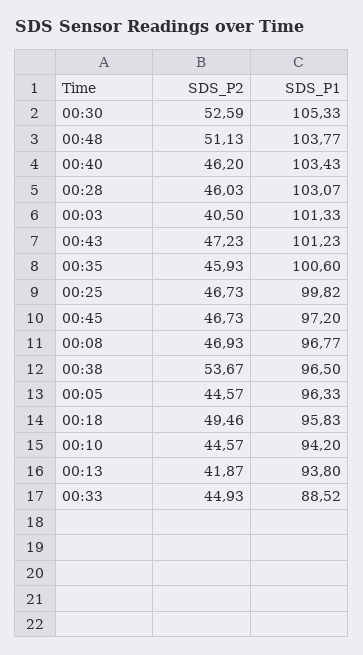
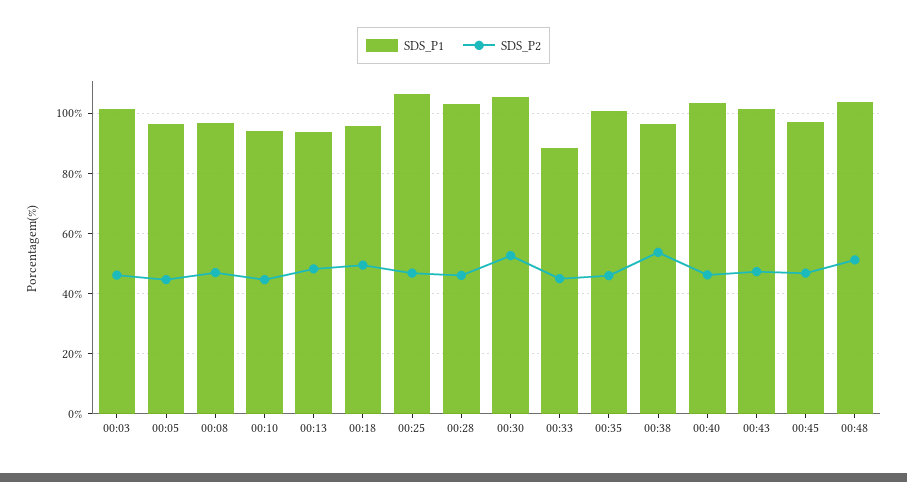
SDS_P2, 00:03: 40.5 -> 46
SDS_P1, 00:25: 99.82 -> 106
SDS_P2, 00:13: 41.87 -> 48

